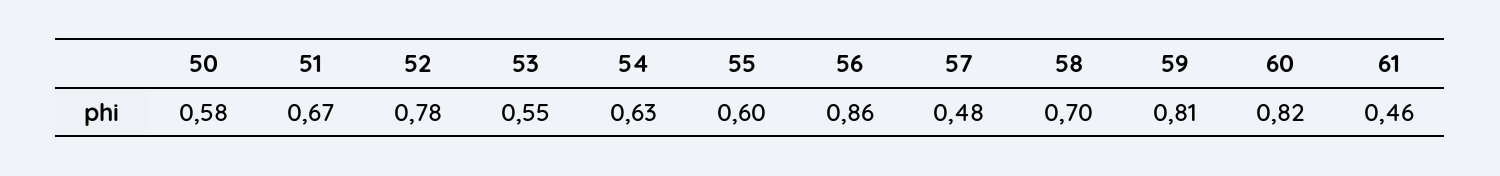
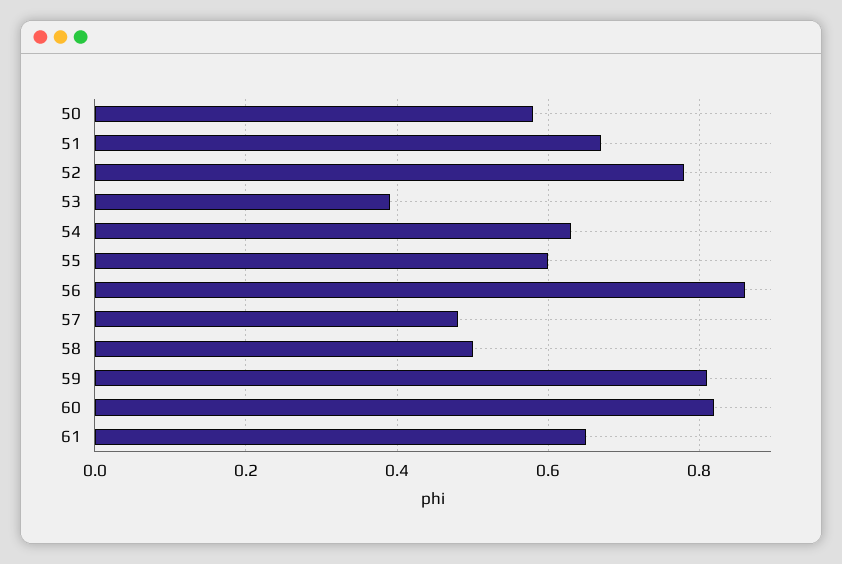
53: 0.55 -> 0.4
58: 0.7 -> 0.5
61: 0.46 -> 0.65

